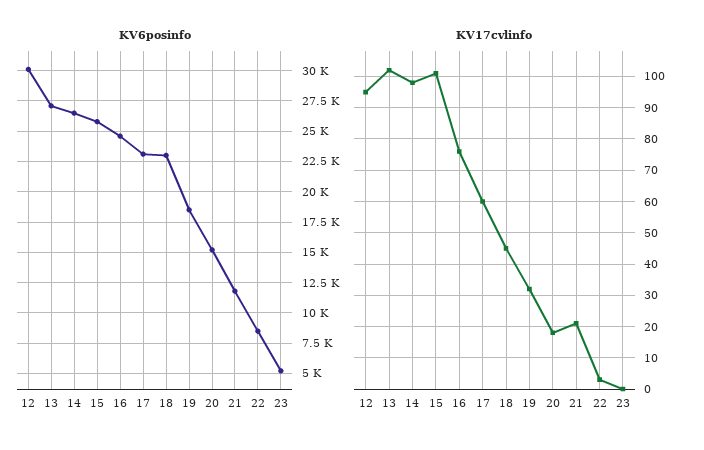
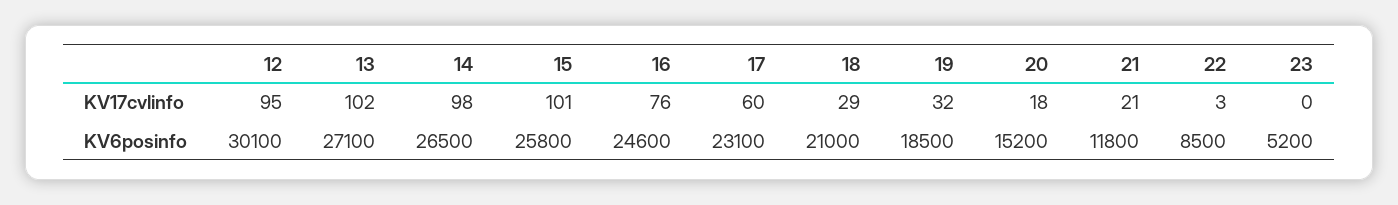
KV6posinfo, 18: 23000 -> 21000
KV17cvlinfo, 18: 45 -> 29

